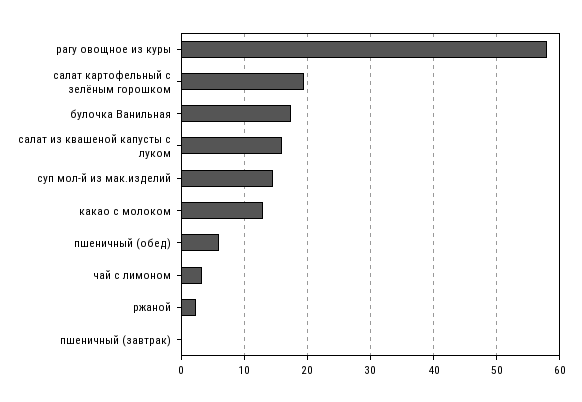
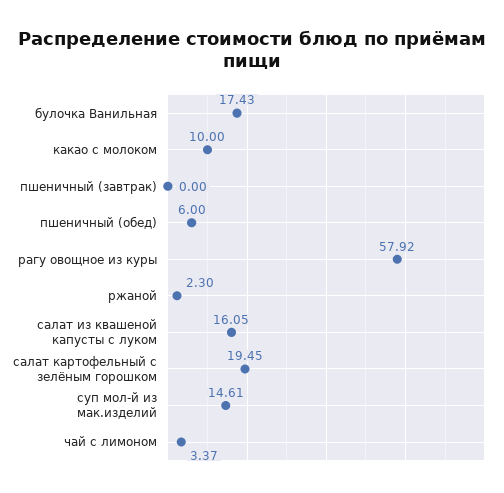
какао с молоком: 13 -> 10

